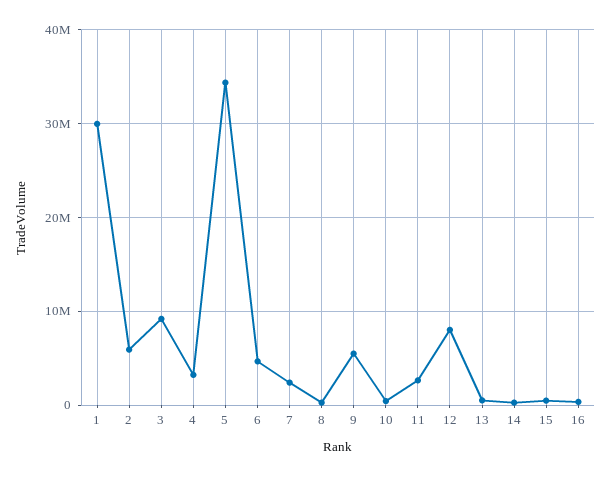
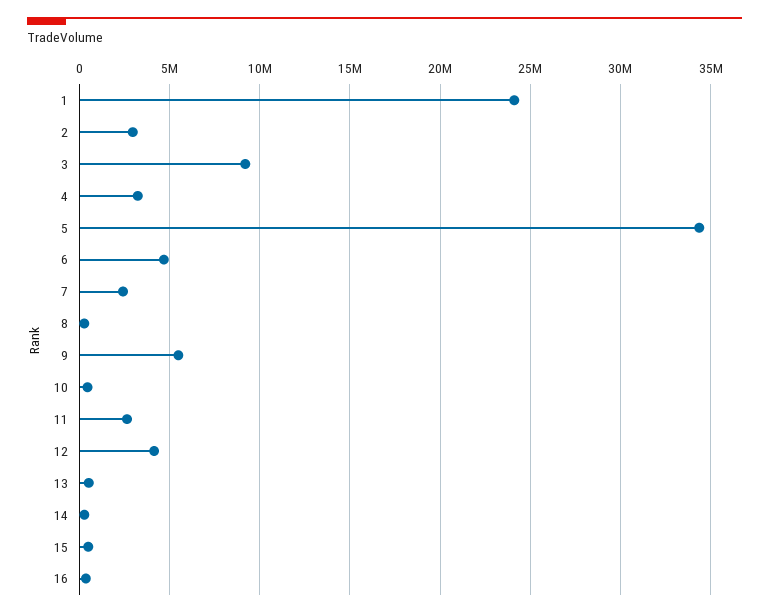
1: 30000000 -> 24000000
2: 6000000 -> 3000000
12: 8000000 -> 4000000

